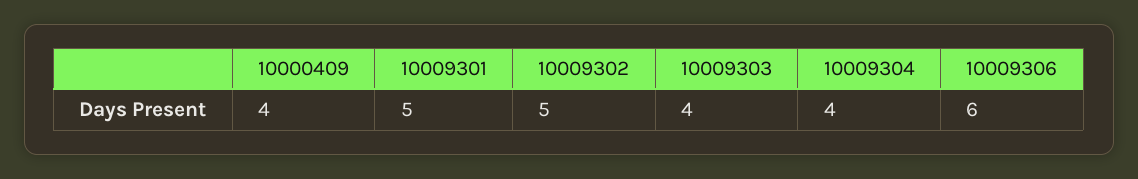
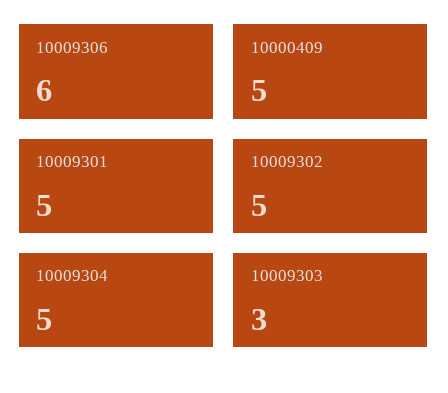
10000409: 4 -> 5
10009303: 4 -> 3
10009304: 4 -> 5

